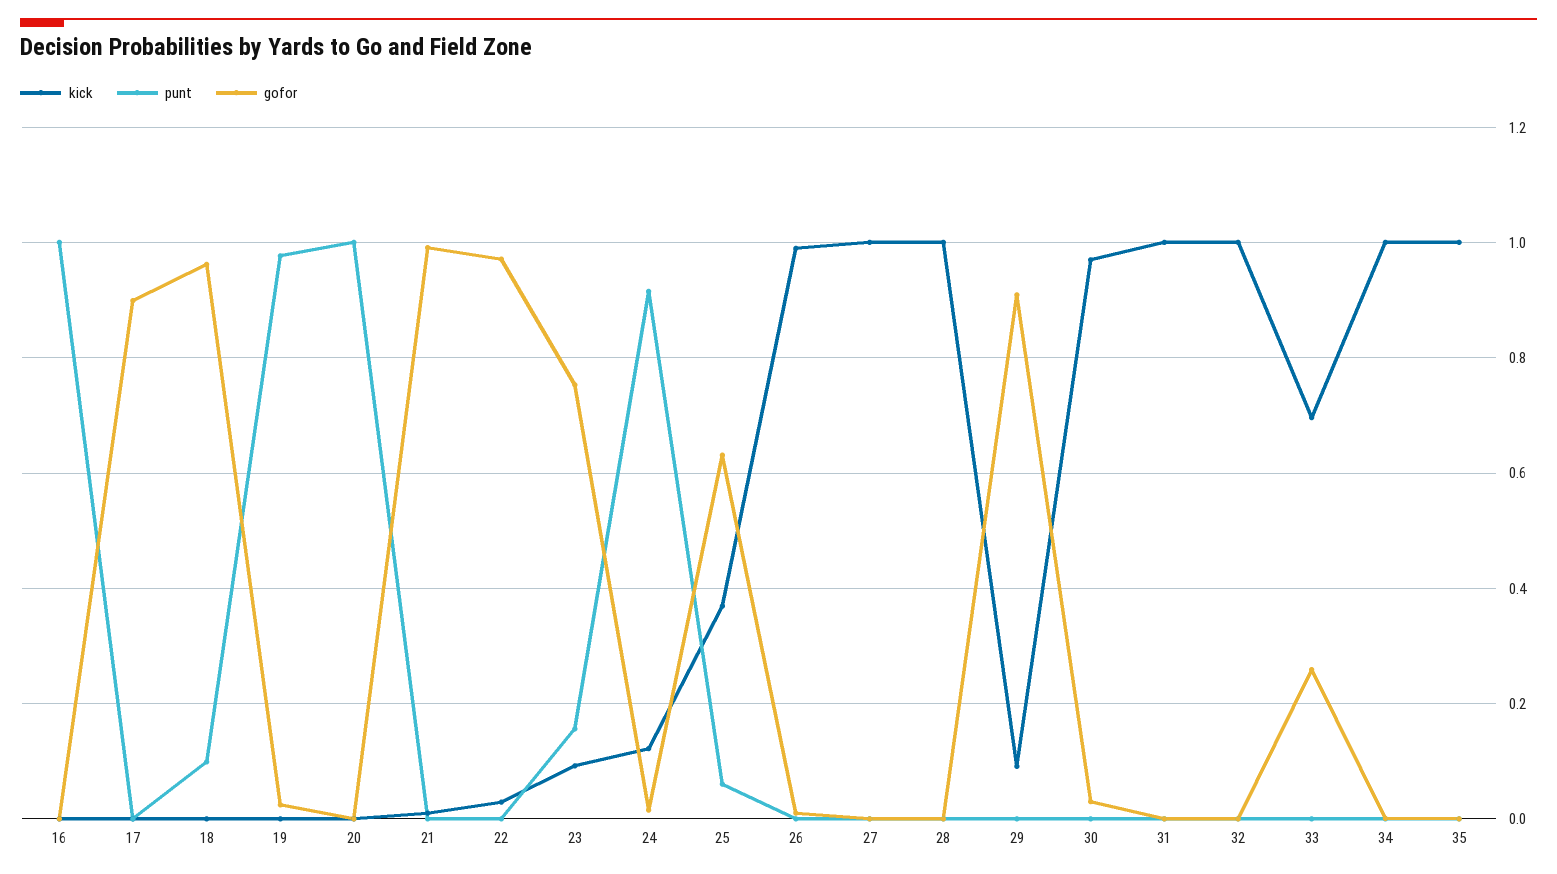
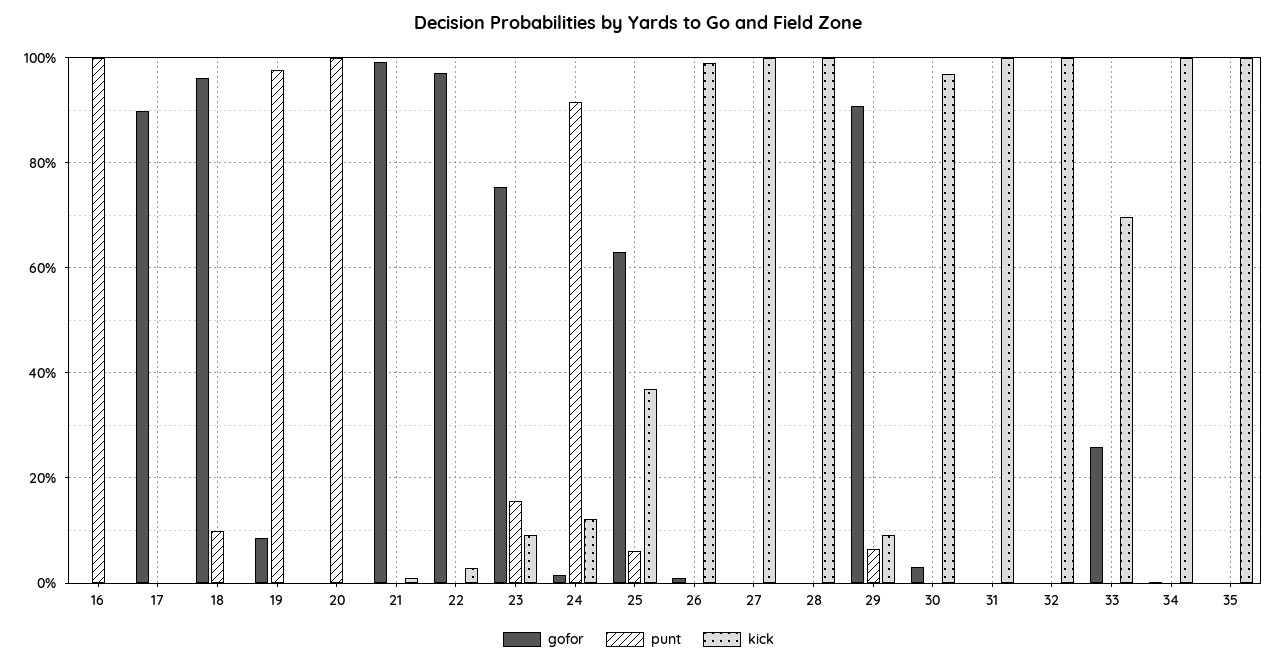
gofor, 19: 0.02 -> 0.08
punt, 29: 0 -> 0.06

